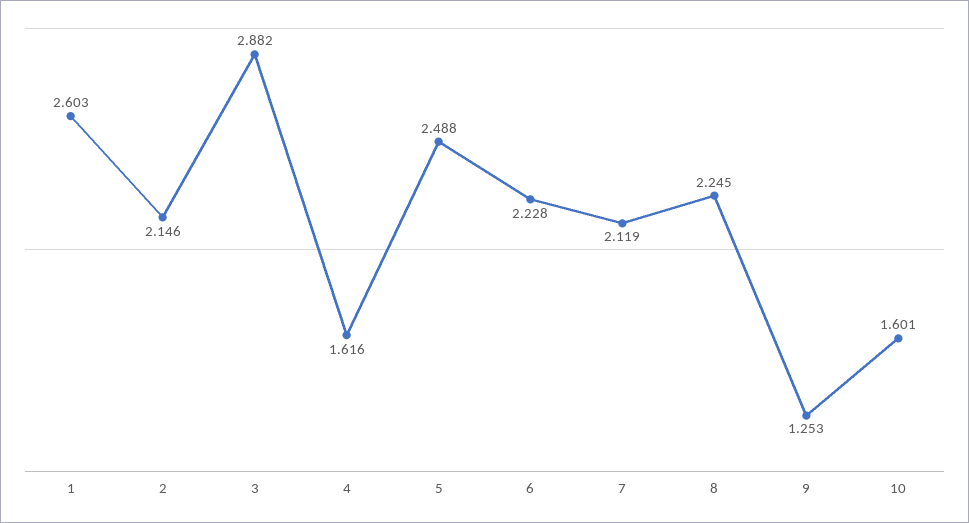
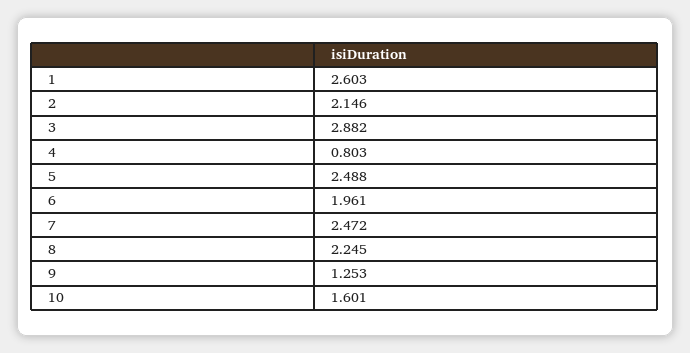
4: 1.616 -> 0.803
6: 2.228 -> 1.961
7: 2.119 -> 2.472

